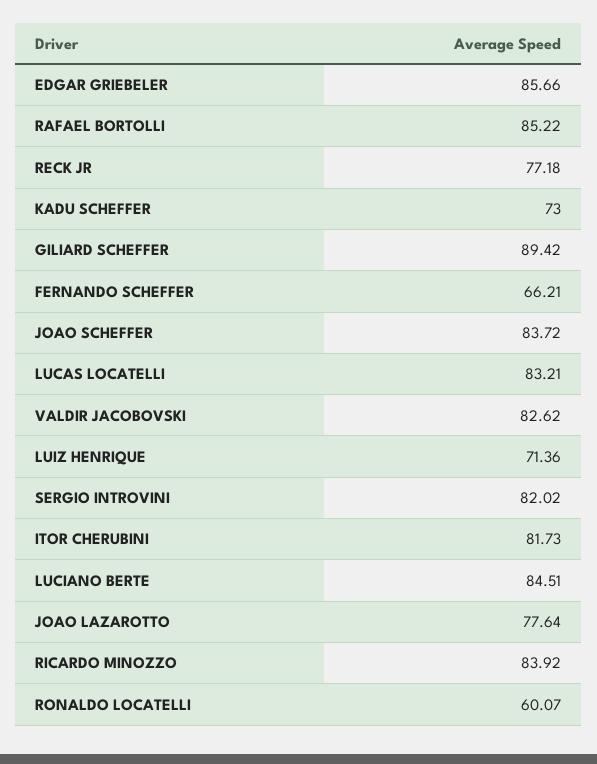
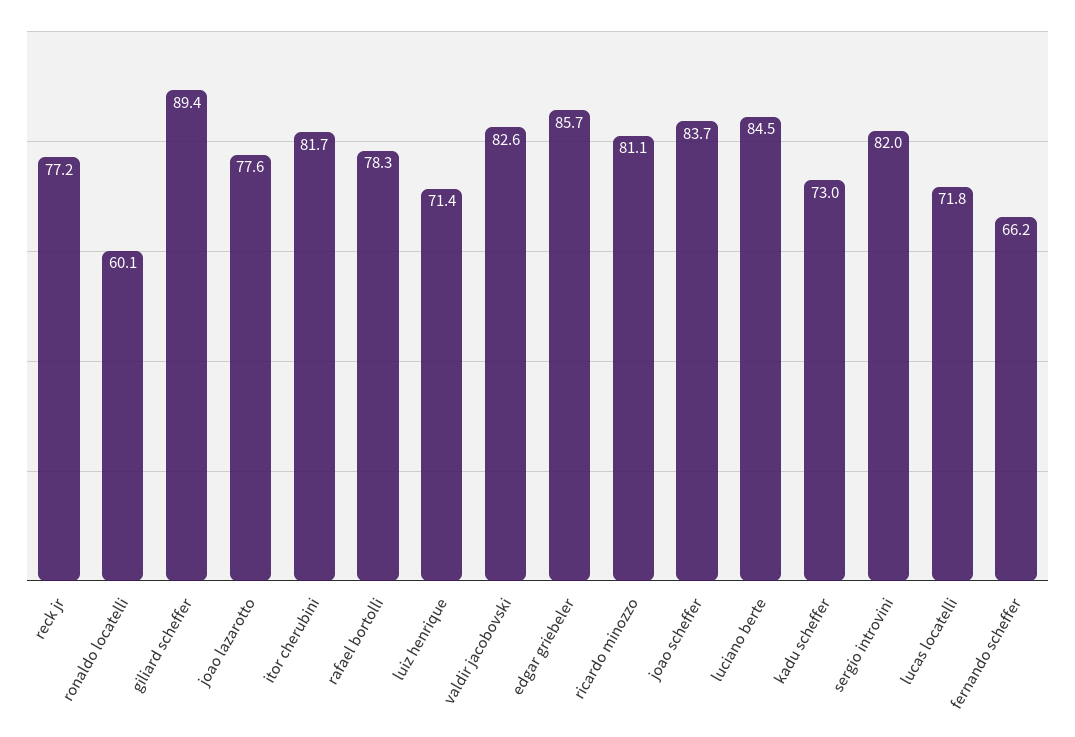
RAFAEL BORTOLLI: 85.22 -> 78.3
LUCAS LOCATELLI: 83.21 -> 71.8
RICARDO MINOZZO: 83.92 -> 81.1

